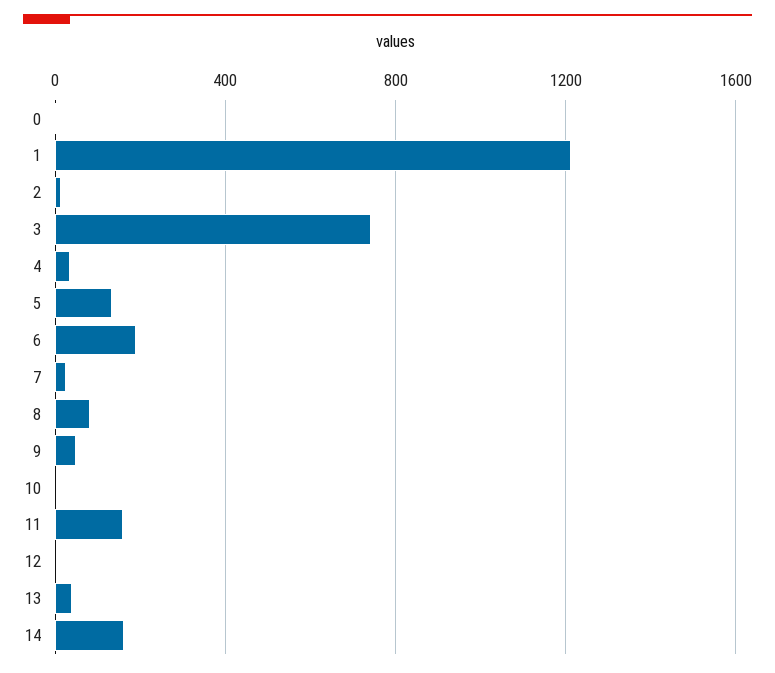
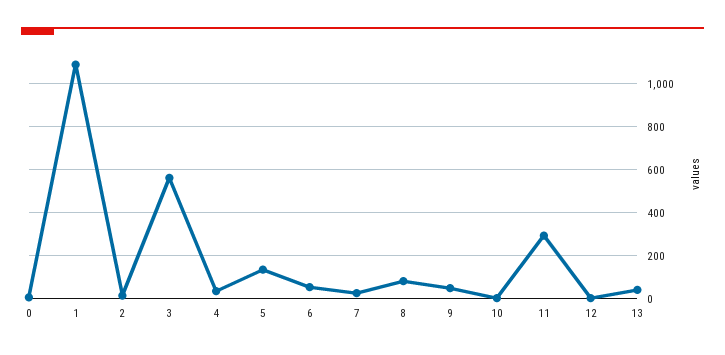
1: 1200 -> 1100
3: 750 -> 550
6: 200 -> 50
11: 150 -> 300
14: 150 -> none

